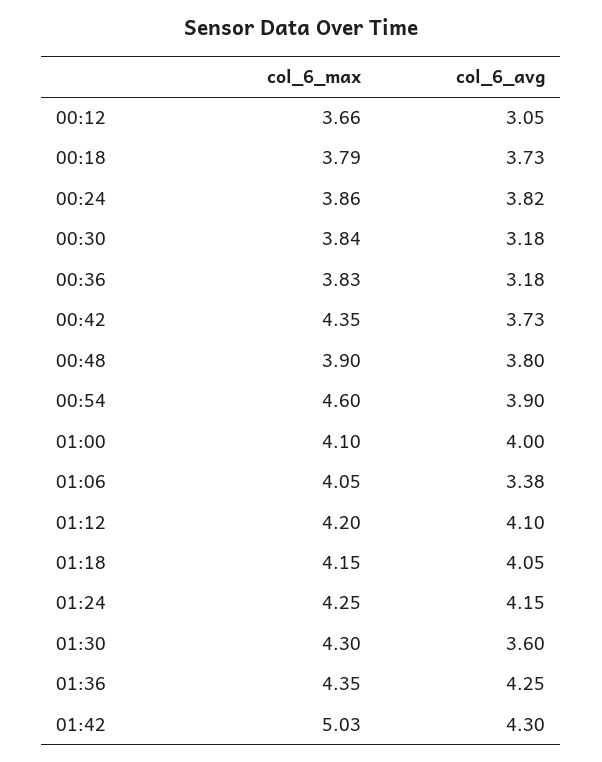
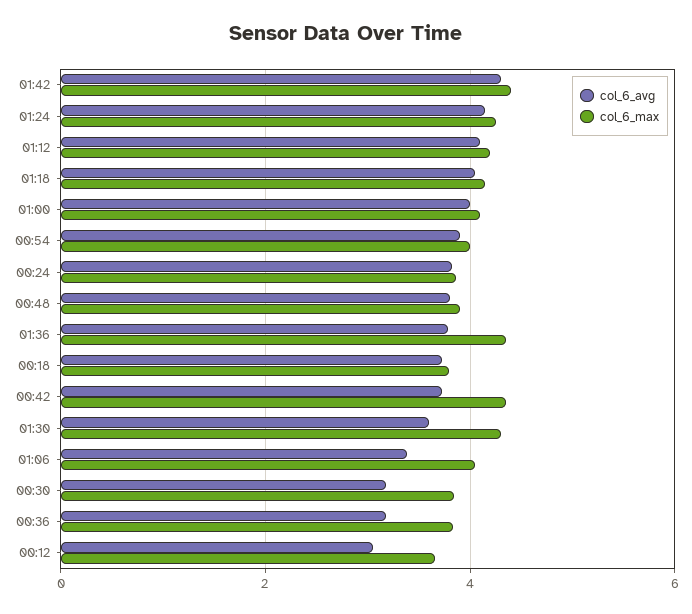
col_6_max, 00:54: 4.6 -> 4
col_6_avg, 01:36: 4.25 -> 3.8
col_6_max, 01:42: 5.03 -> 4.4

